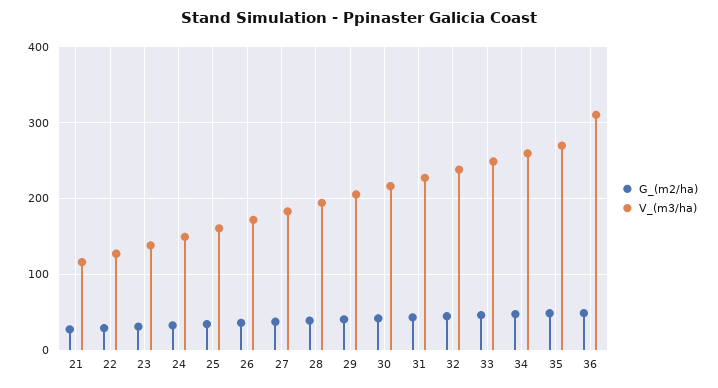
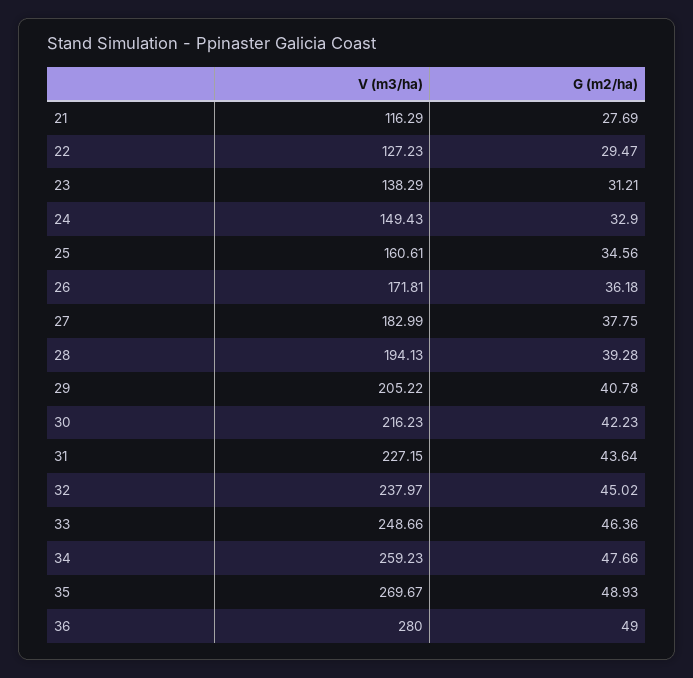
V_(m3/ha), 36: 310 -> 280

